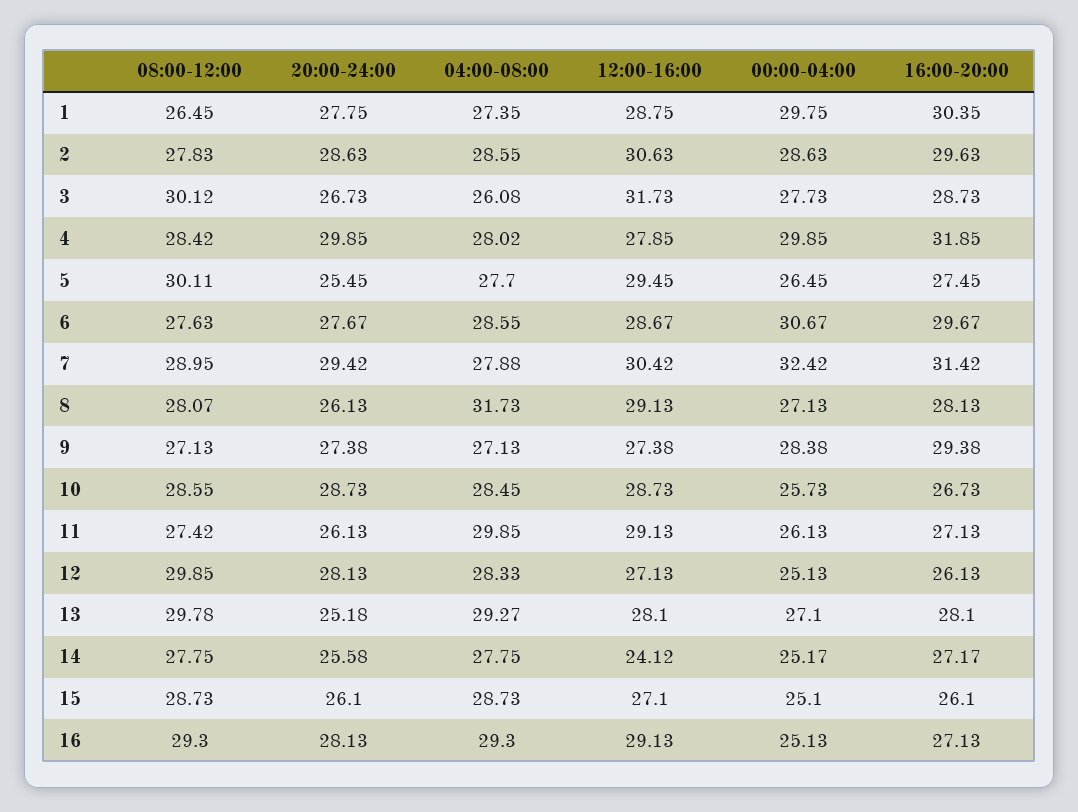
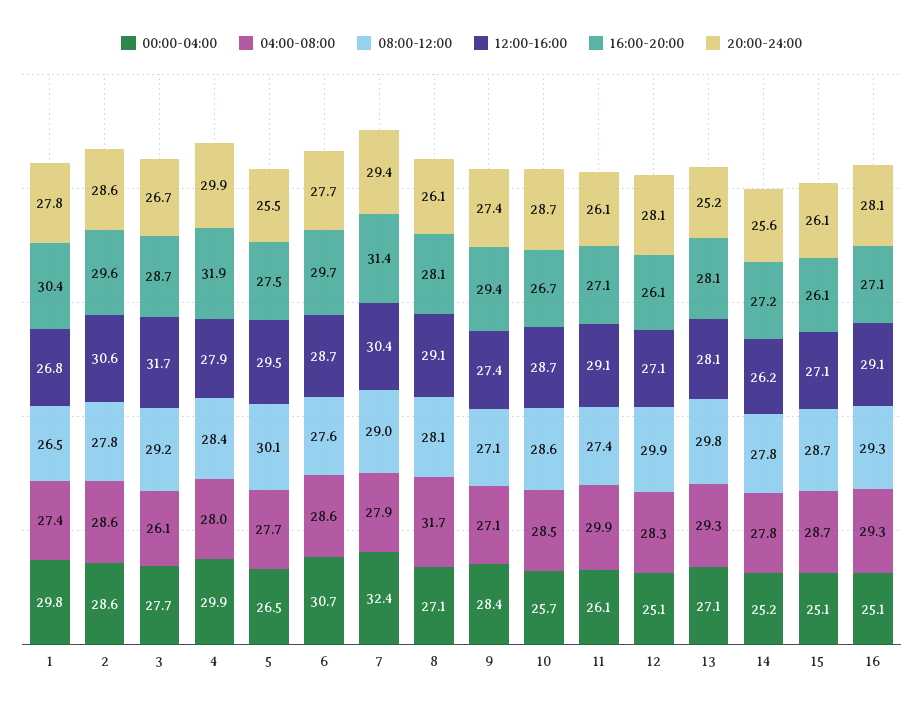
12:00-16:00, 1: 28.75 -> 26.8
08:00-12:00, 3: 30.12 -> 29.2
12:00-16:00, 14: 24.12 -> 26.2

